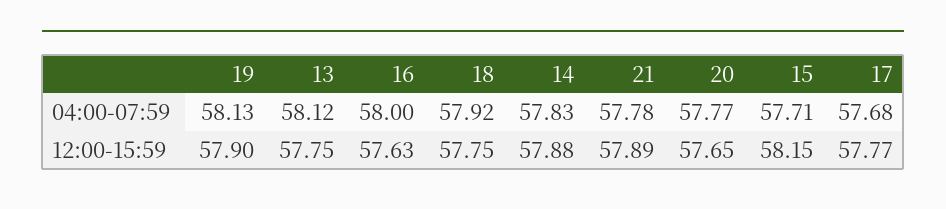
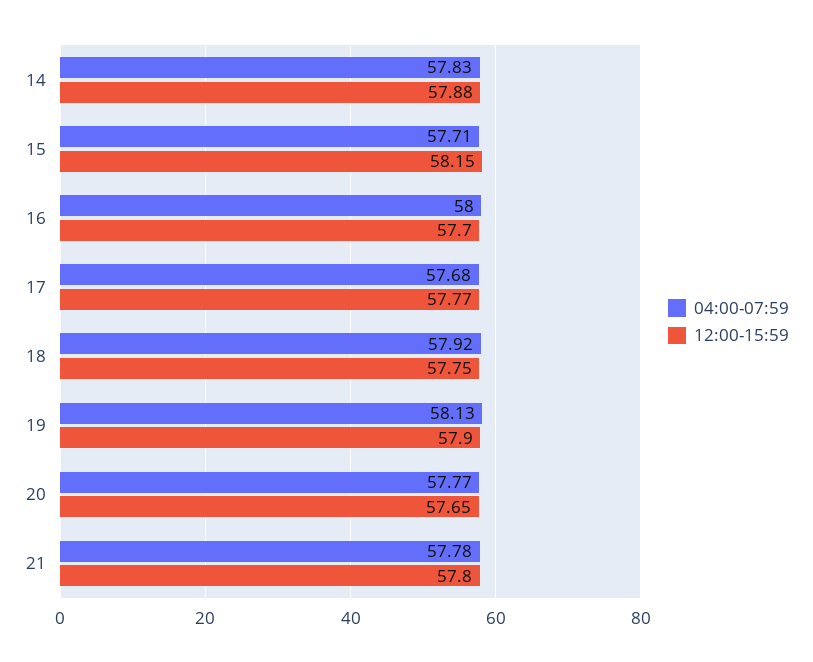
04:00-07:59, 13: 58.12 -> none
12:00-15:59, 13: 57.75 -> none
12:00-15:59, 16: 57.63 -> 57.7
12:00-15:59, 21: 57.89 -> 57.8

